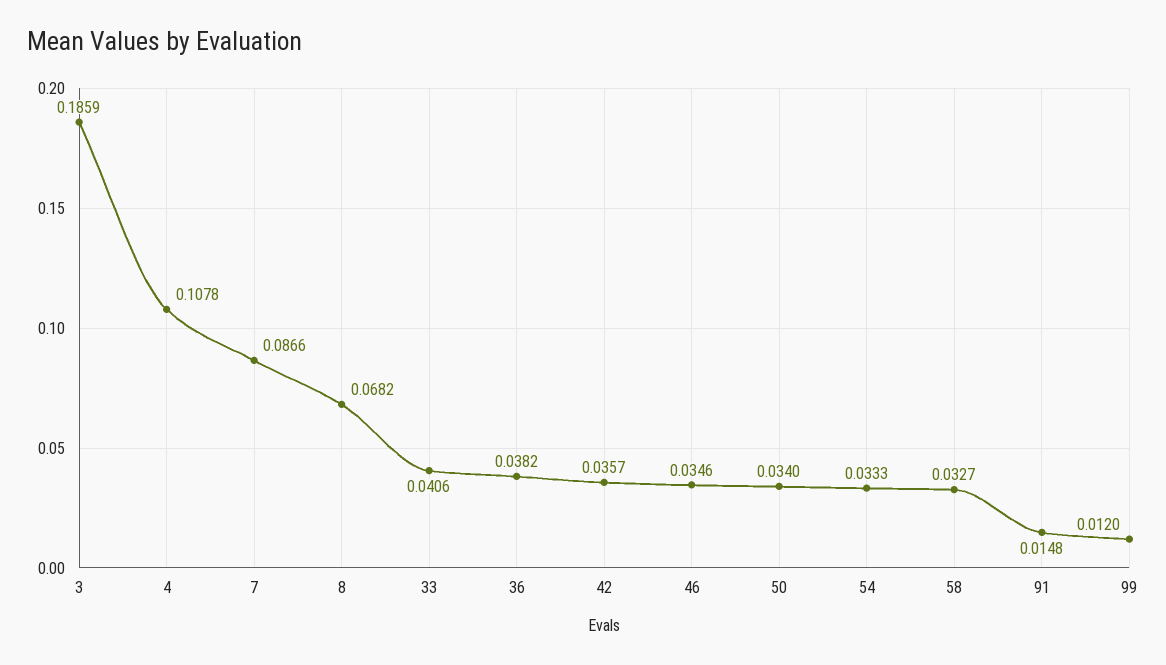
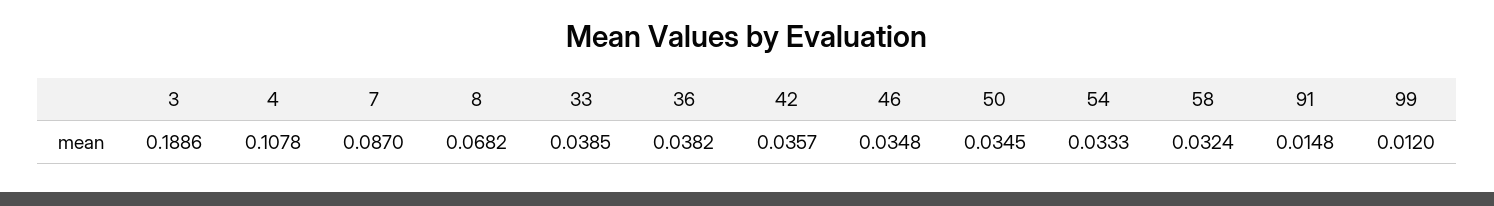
3: 0.1859 -> 0.1886
7: 0.0866 -> 0.087
33: 0.0406 -> 0.0385
46: 0.0346 -> 0.0348
50: 0.034 -> 0.0345
58: 0.0327 -> 0.0324

